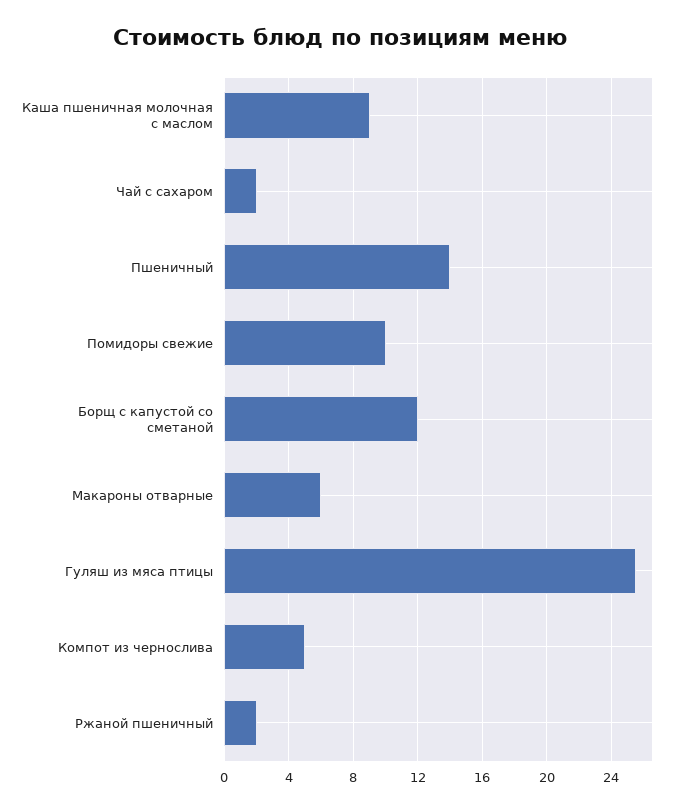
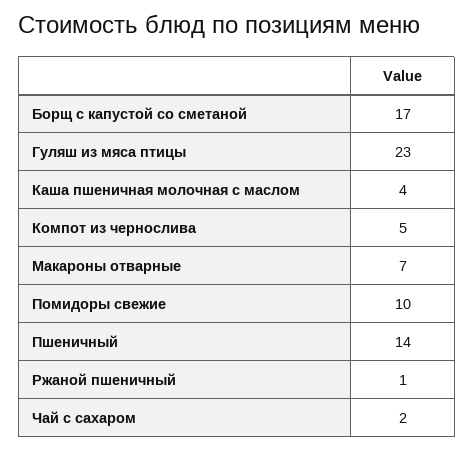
Каша пшеничная молочная с маслом: 9 -> 4
Борщ с капустой со сметаной: 12 -> 17
Макароны отварные: 6 -> 7
Гуляш из мяса птицы: 25.5 -> 23
Ржаной пшеничный: 2 -> 1

